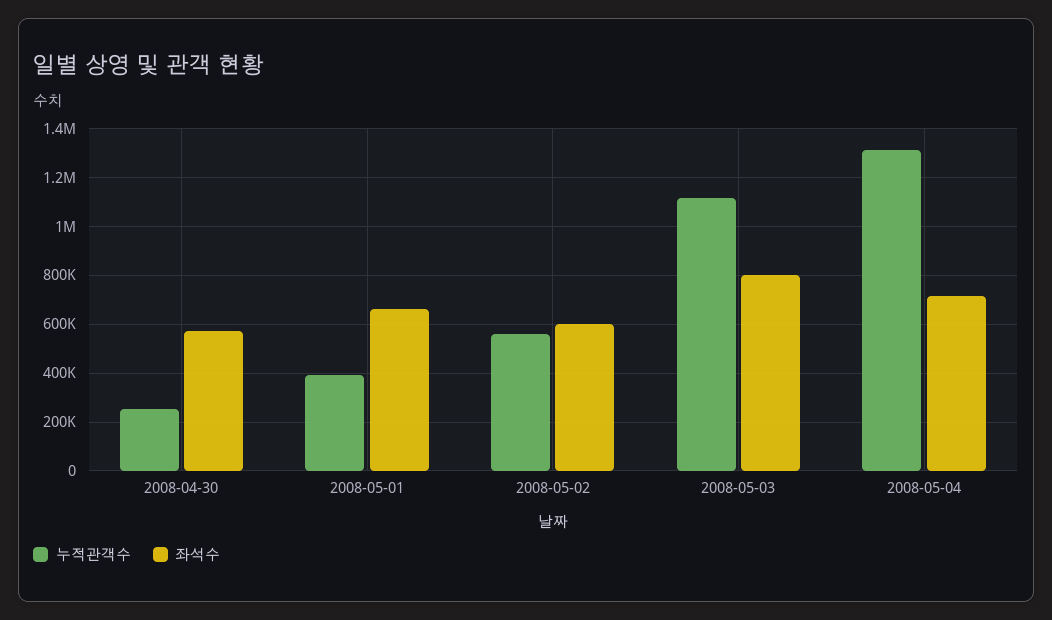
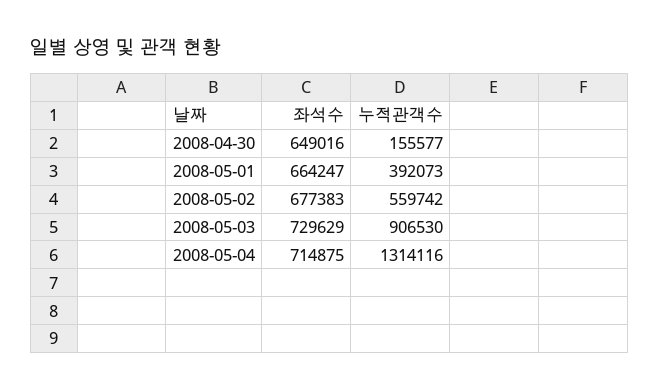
누적관객수, 2008-04-30: 250000 -> 155577
좌석수, 2008-04-30: 575000 -> 649016
좌석수, 2008-05-02: 600000 -> 677383
누적관객수, 2008-05-03: 1125000 -> 906530
좌석수, 2008-05-03: 800000 -> 729629

